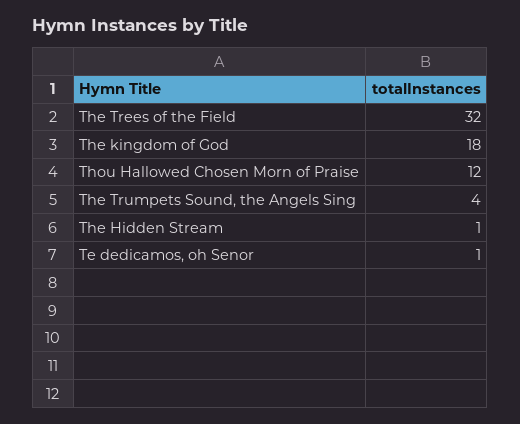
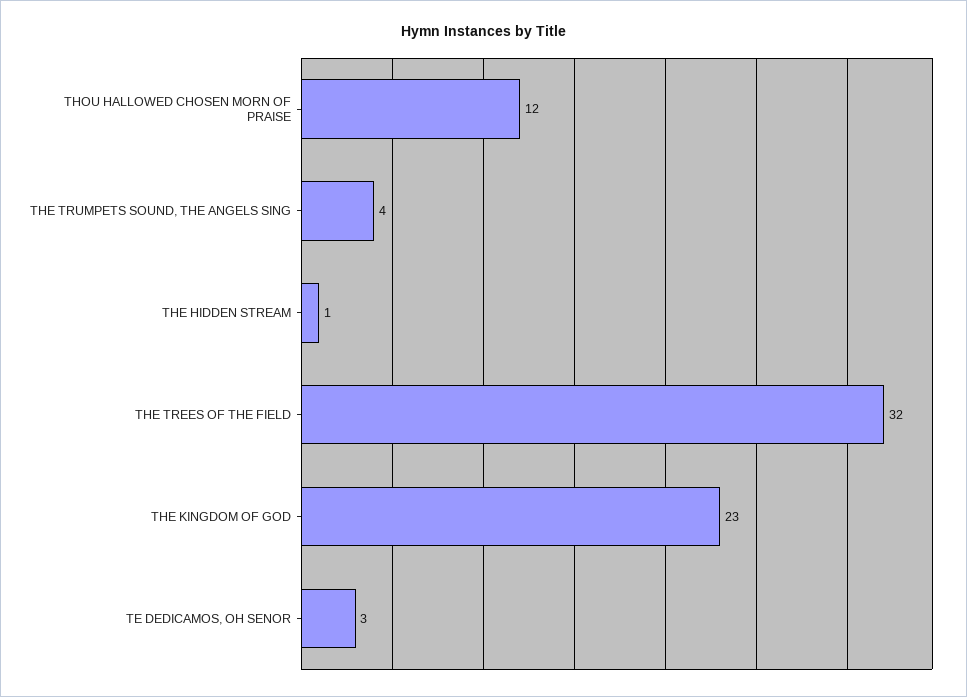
The kingdom of God: 18 -> 23
Te dedicamos, oh Senor: 1 -> 3

